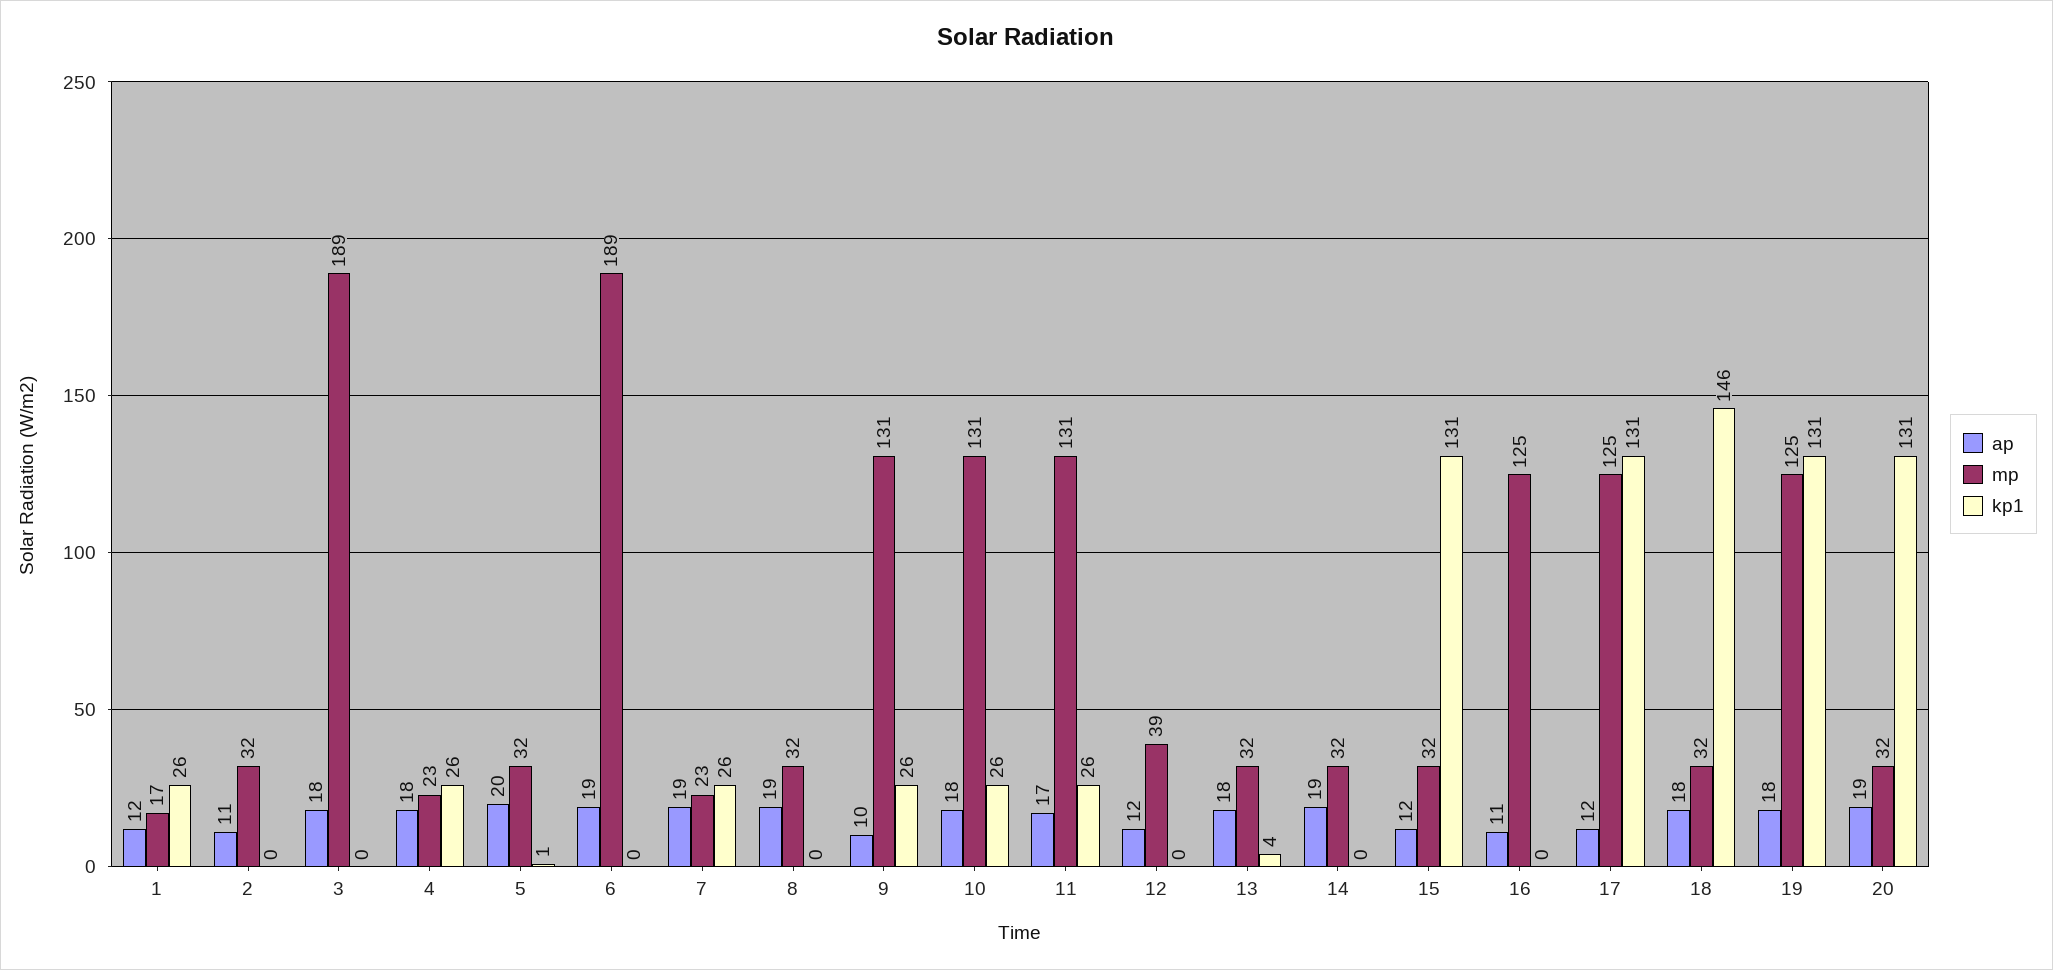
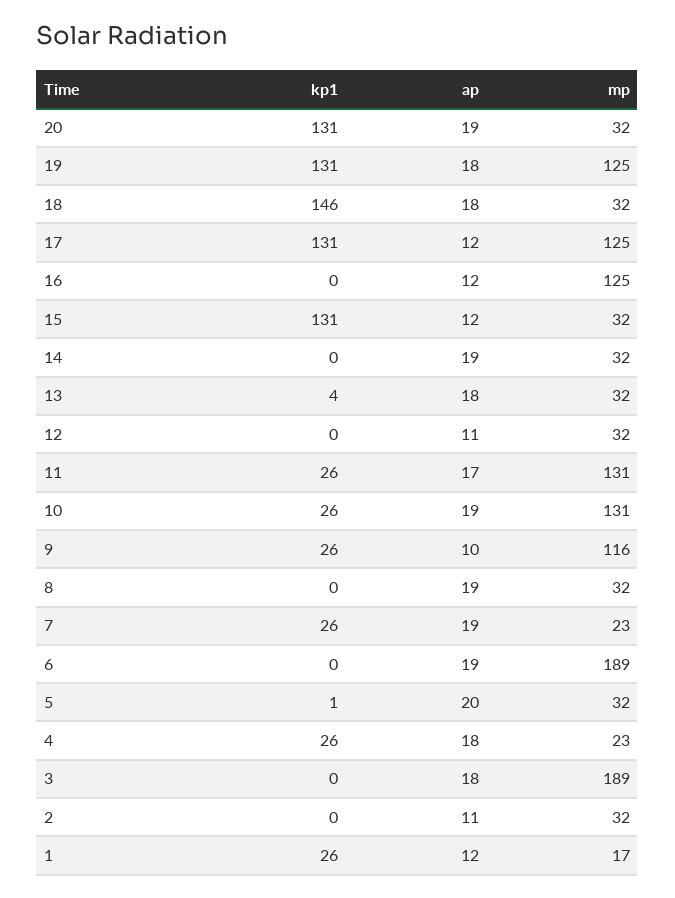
mp, 9: 131 -> 116
ap, 10: 18 -> 19
ap, 12: 12 -> 11
mp, 12: 39 -> 32
ap, 16: 11 -> 12

